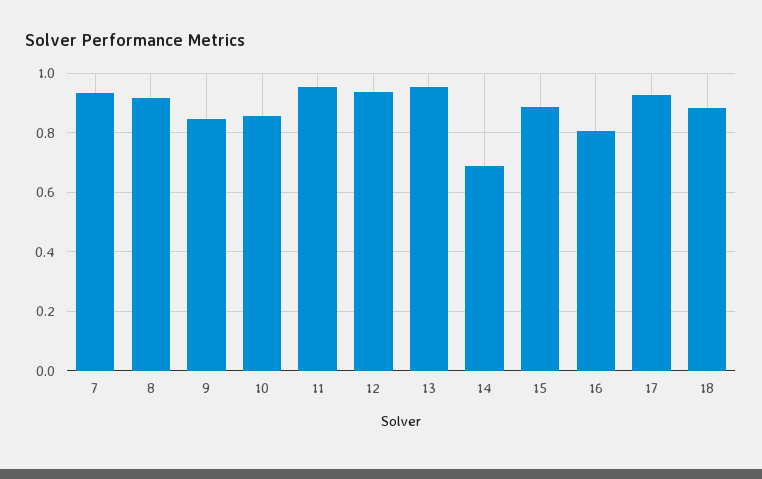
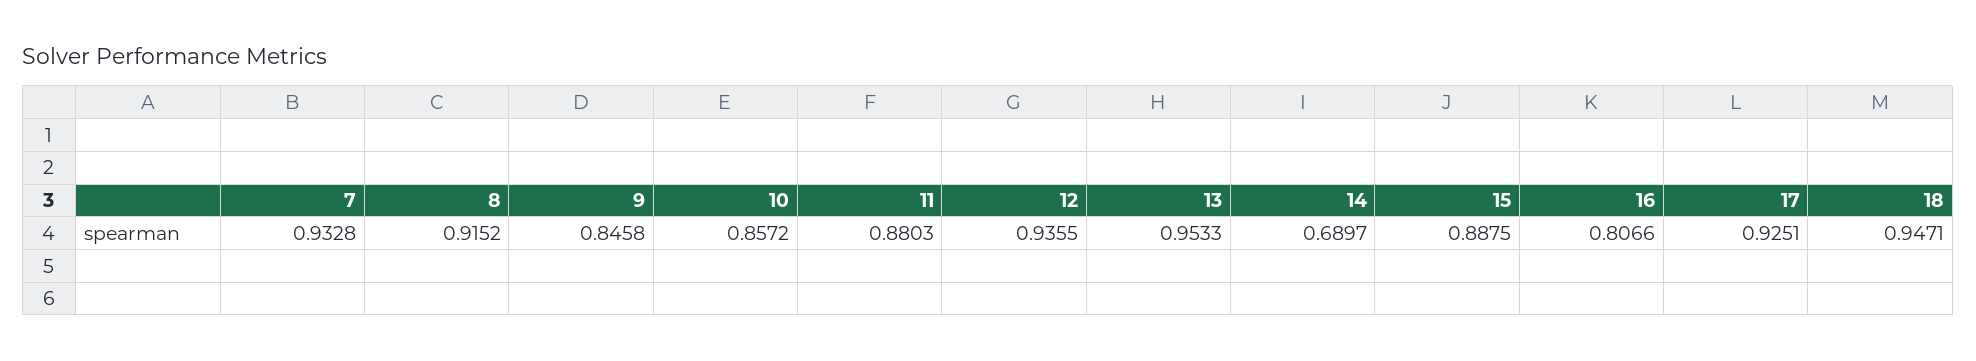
11: 0.95 -> 0.8803
18: 0.875 -> 0.9471

